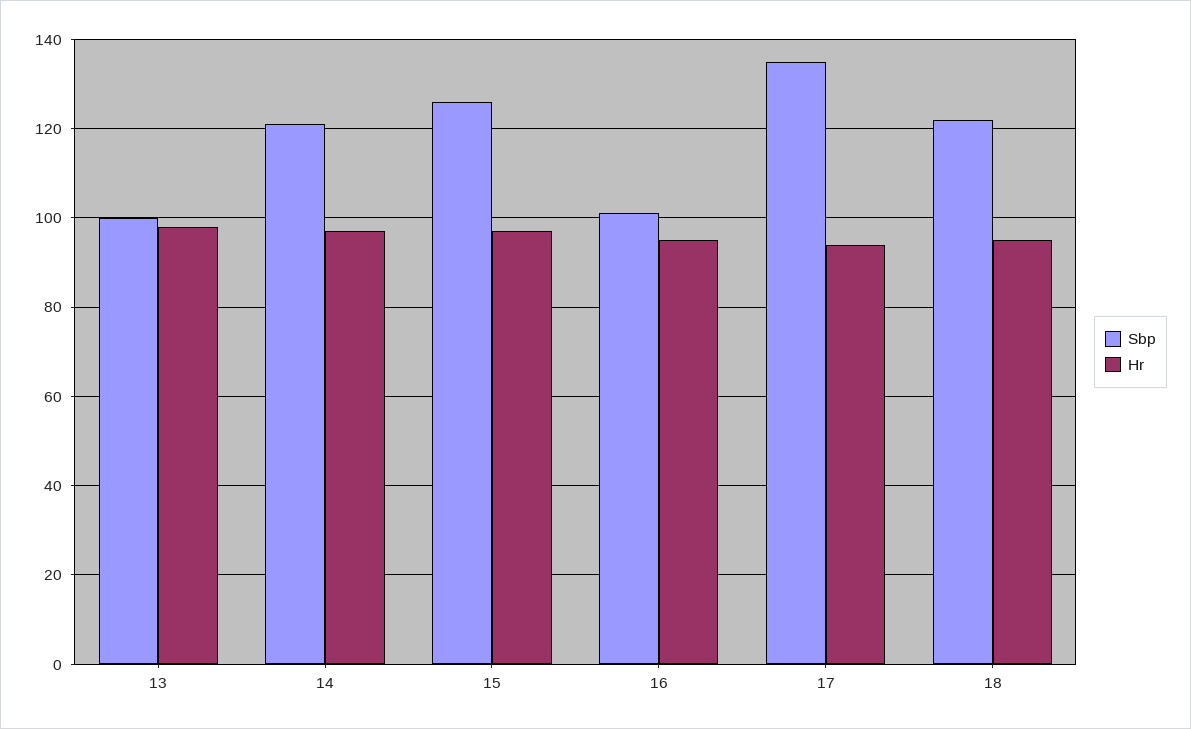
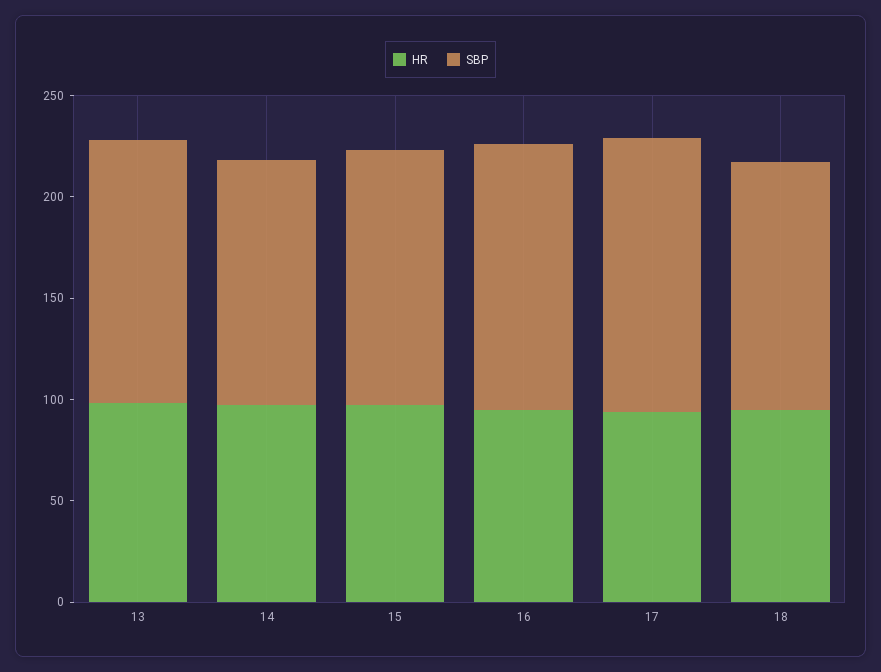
Sbp, 13: 100 -> 130
Sbp, 16: 100 -> 130

